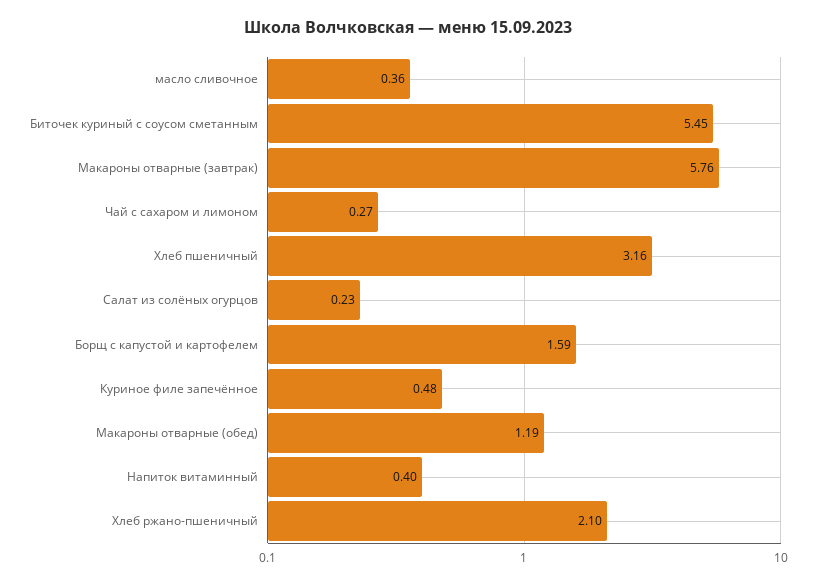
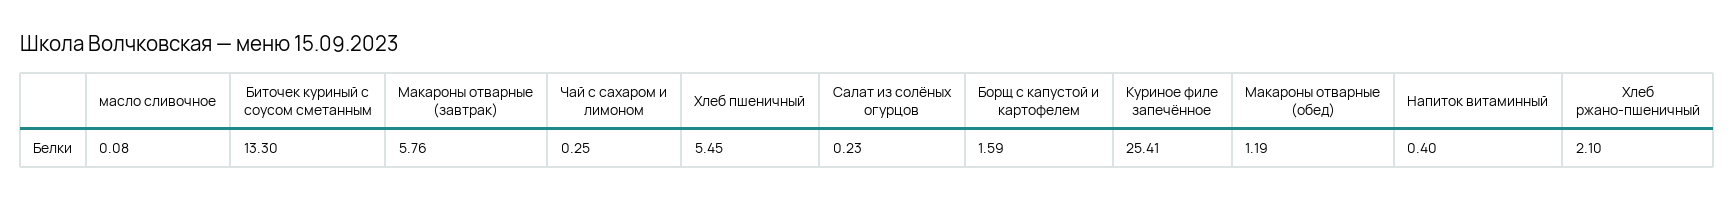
масло сливочное: 0.36 -> 0.08
Биточек куриный с соусом сметанным: 5.45 -> 13.3
Чай с сахаром и лимоном: 0.27 -> 0.25
Хлеб пшеничный: 3.16 -> 5.45
Куриное филе запечённое: 0.48 -> 25.41

